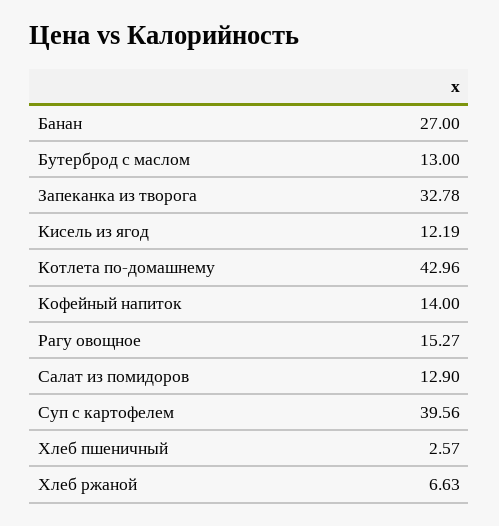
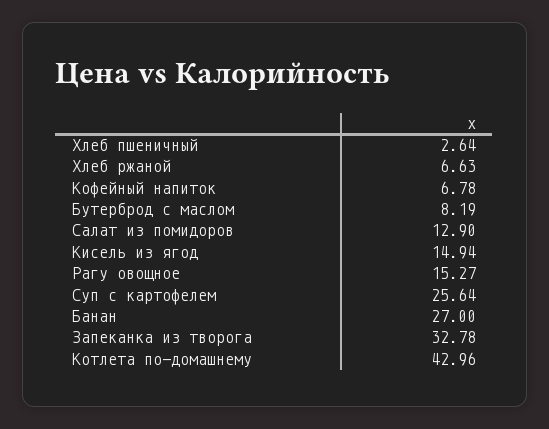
Бутерброд с маслом: 13 -> 8.19
Кисель из ягод: 12.19 -> 14.94
Кофейный напиток: 14 -> 6.78
Суп с картофелем: 39.56 -> 25.64
Хлеб пшеничный: 2.57 -> 2.64

